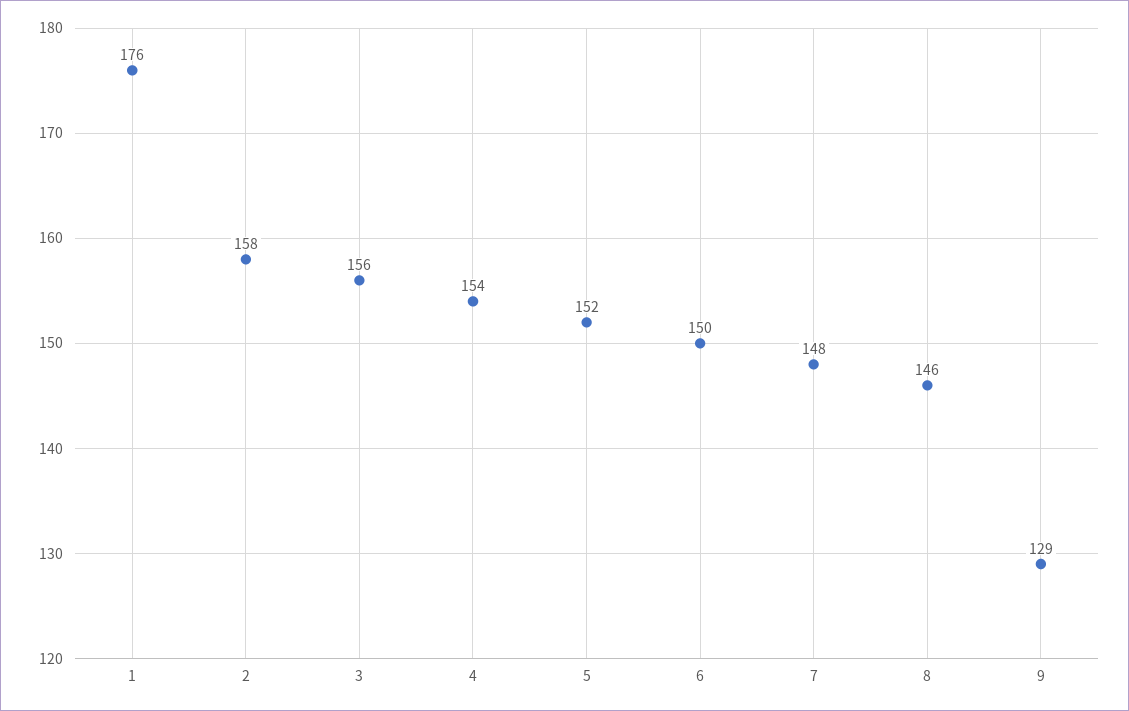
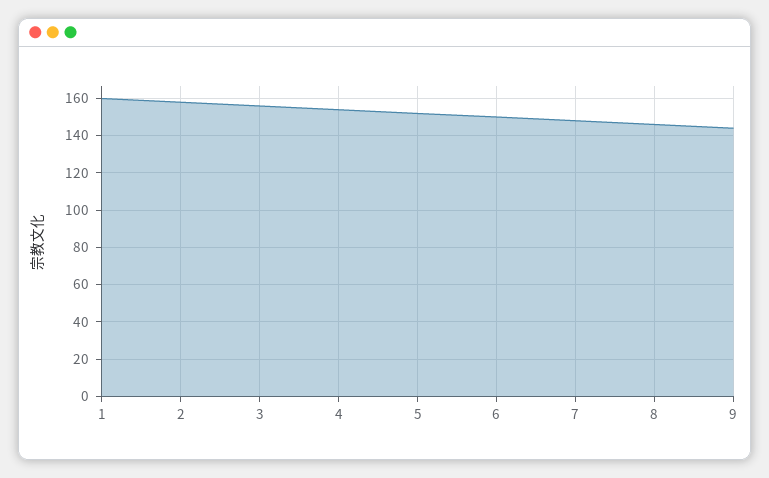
1: 176 -> 160
9: 129 -> 145

